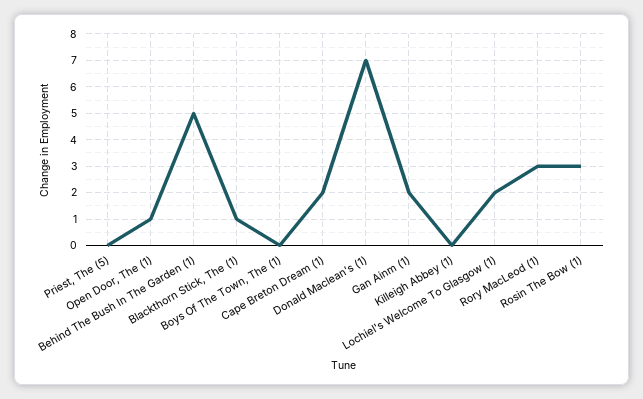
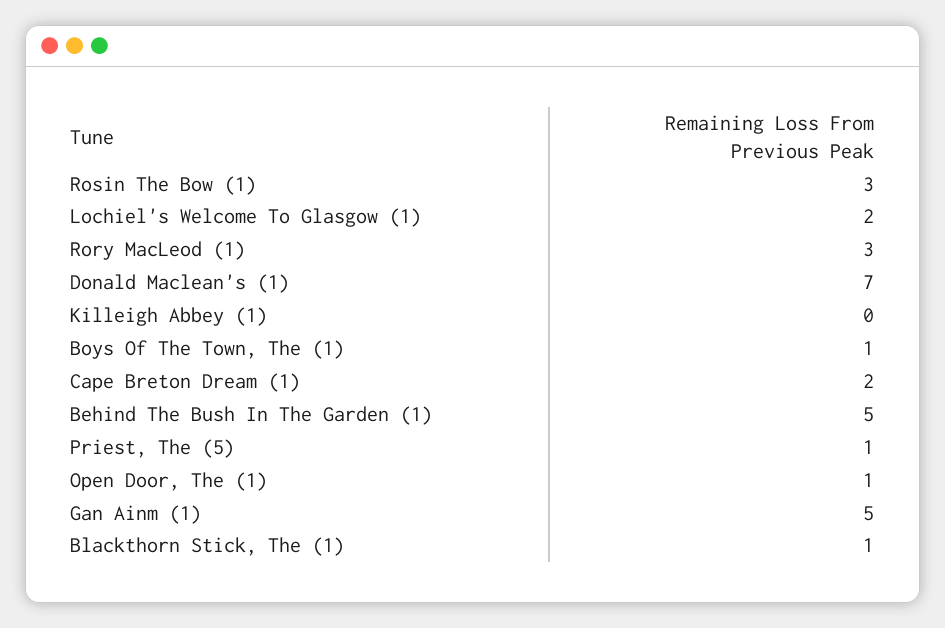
Priest, The (5): 0 -> 1
Boys Of The Town, The (1): 0 -> 1
Gan Ainm (1): 2 -> 5

